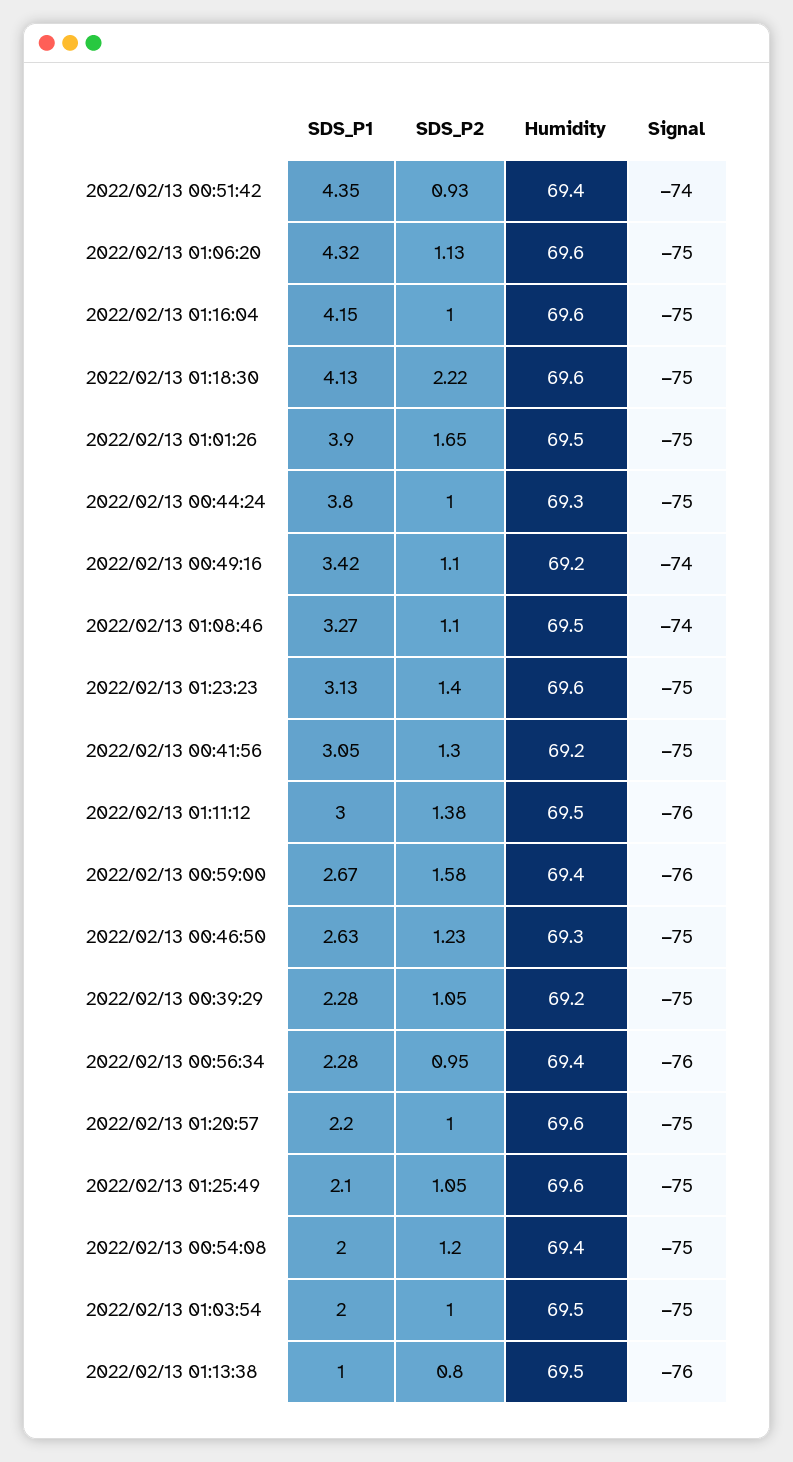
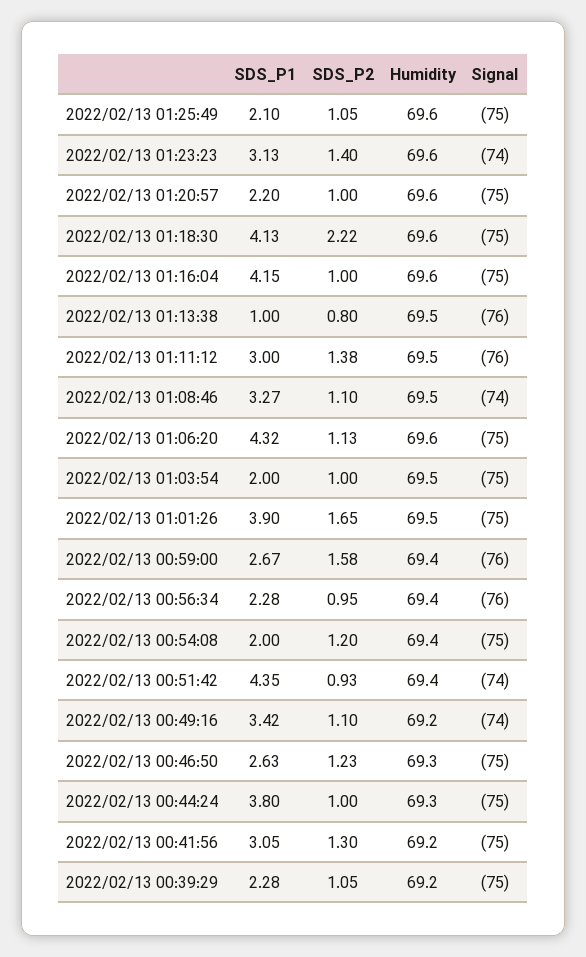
Signal, 2022/02/13 01:23:23: -75 -> -74

